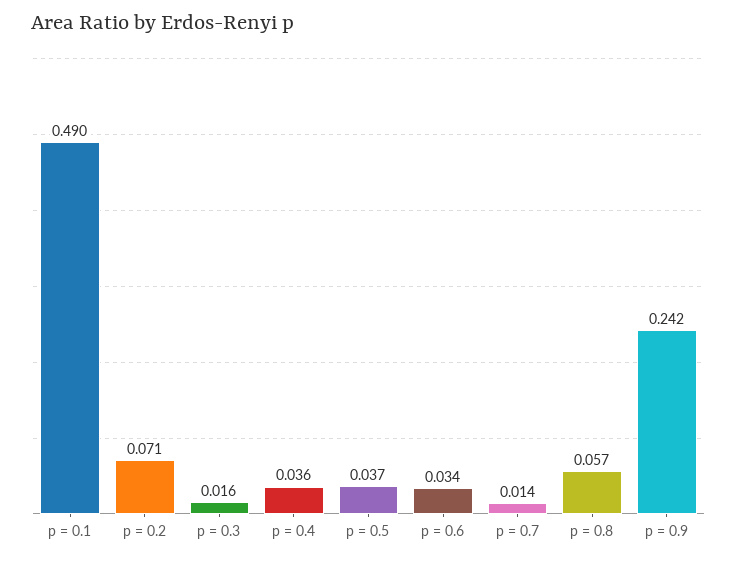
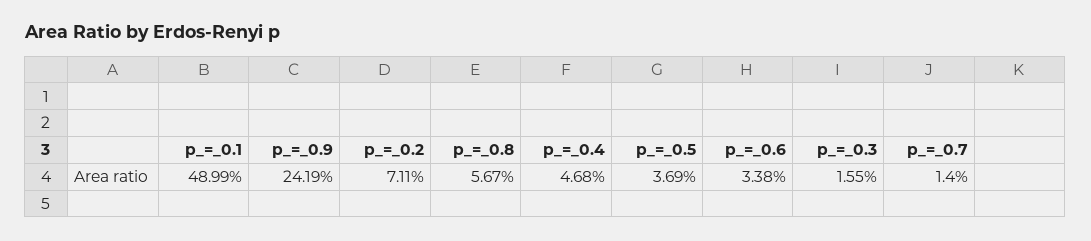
p = 0.4: 0.036 -> 0.0468

